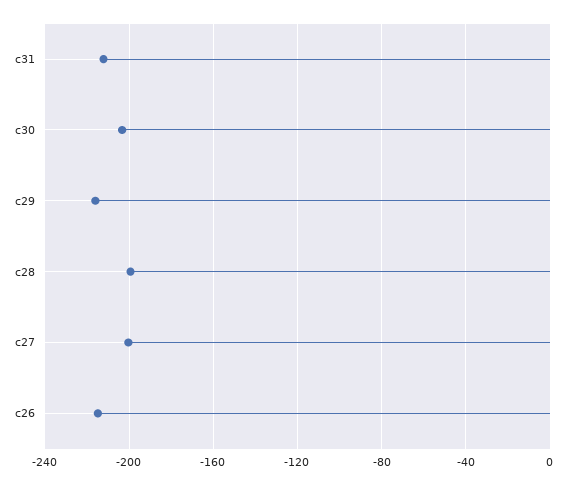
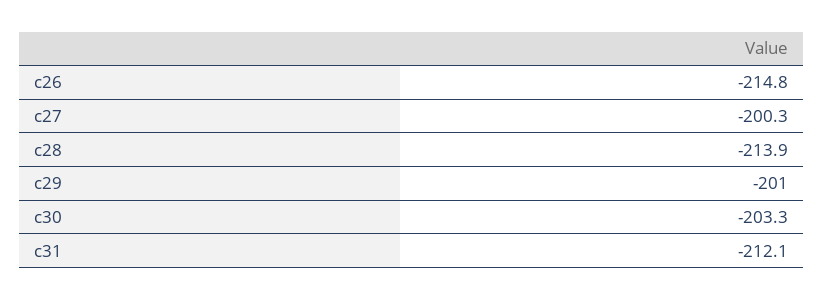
c29: -215 -> -201
c28: -200 -> -213.9

